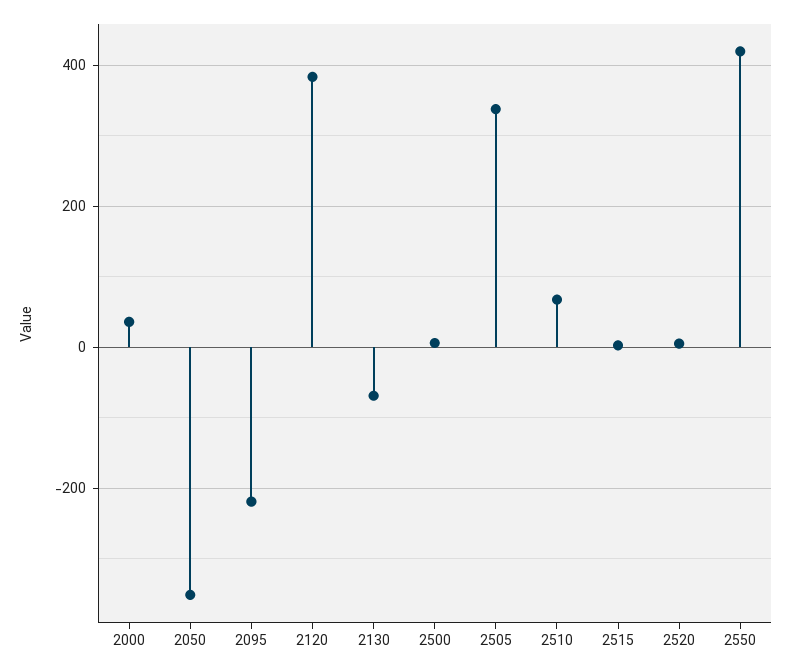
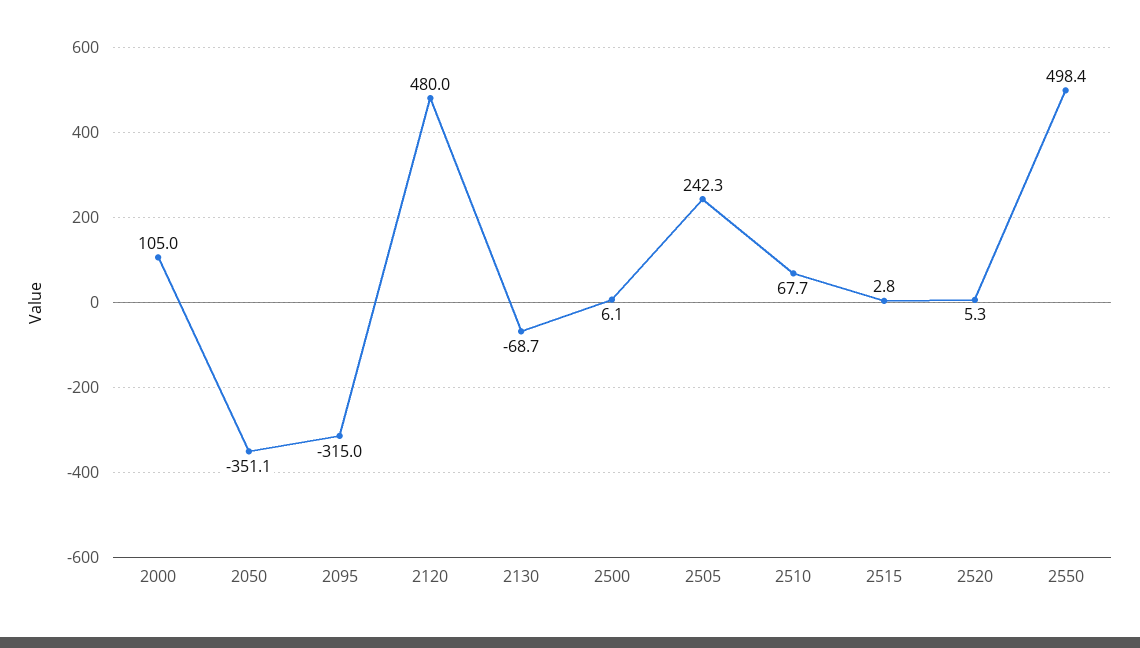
2000: 40 -> 105
2095: -220 -> -315
2120: 380 -> 480
2505: 340 -> 242.3
2550: 420 -> 498.4

